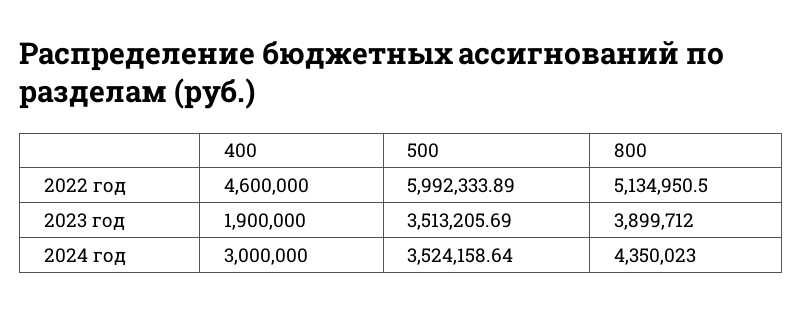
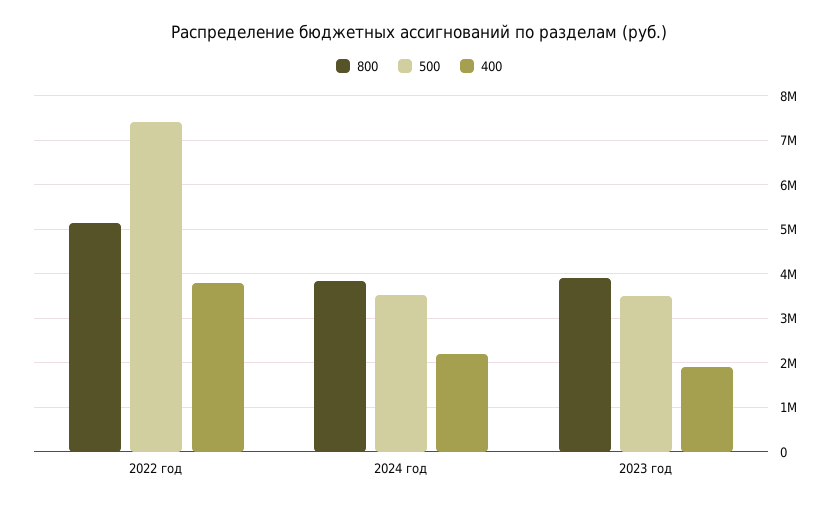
400, 2022 год: 4600000 -> 3800000
500, 2022 год: 5992333.89 -> 7400000
400, 2024 год: 3000000 -> 2200000
800, 2024 год: 4350023 -> 3800000

